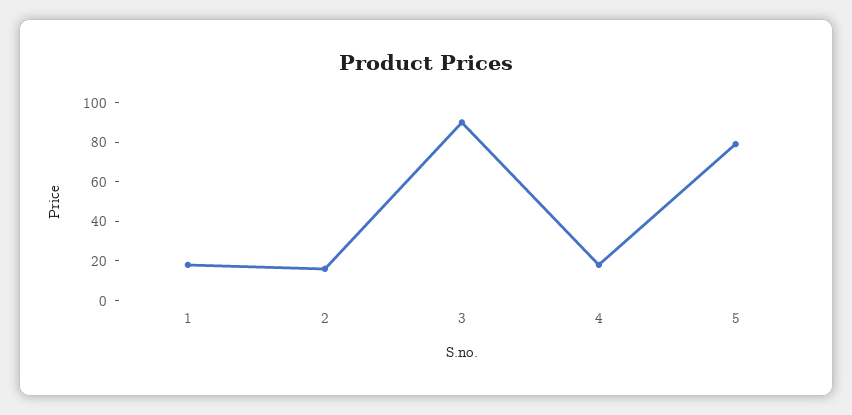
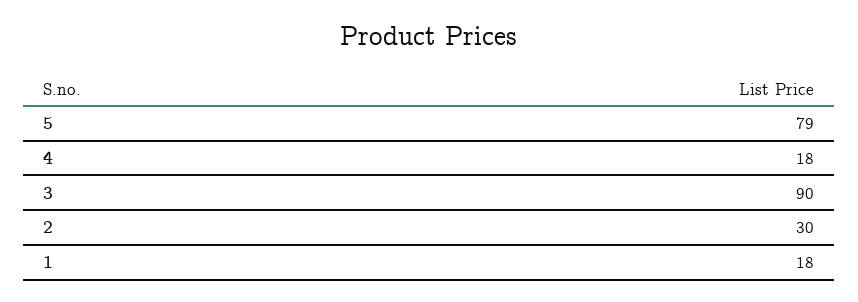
2: 15 -> 30

